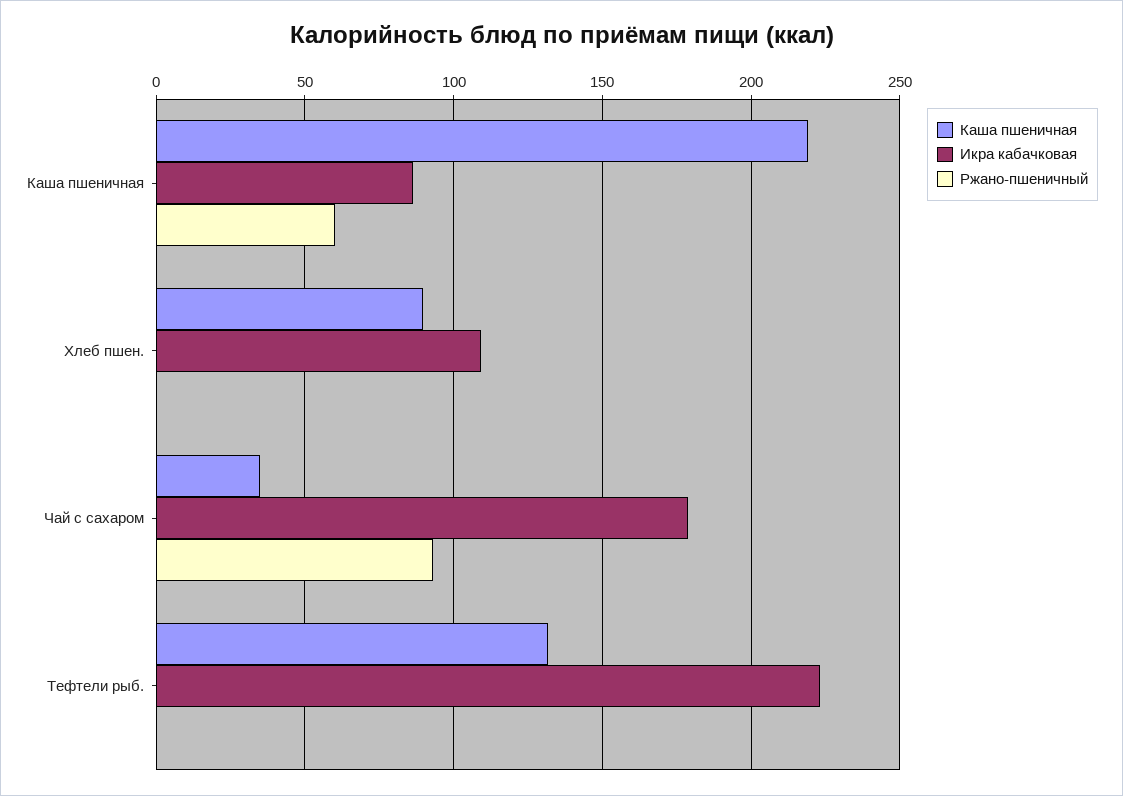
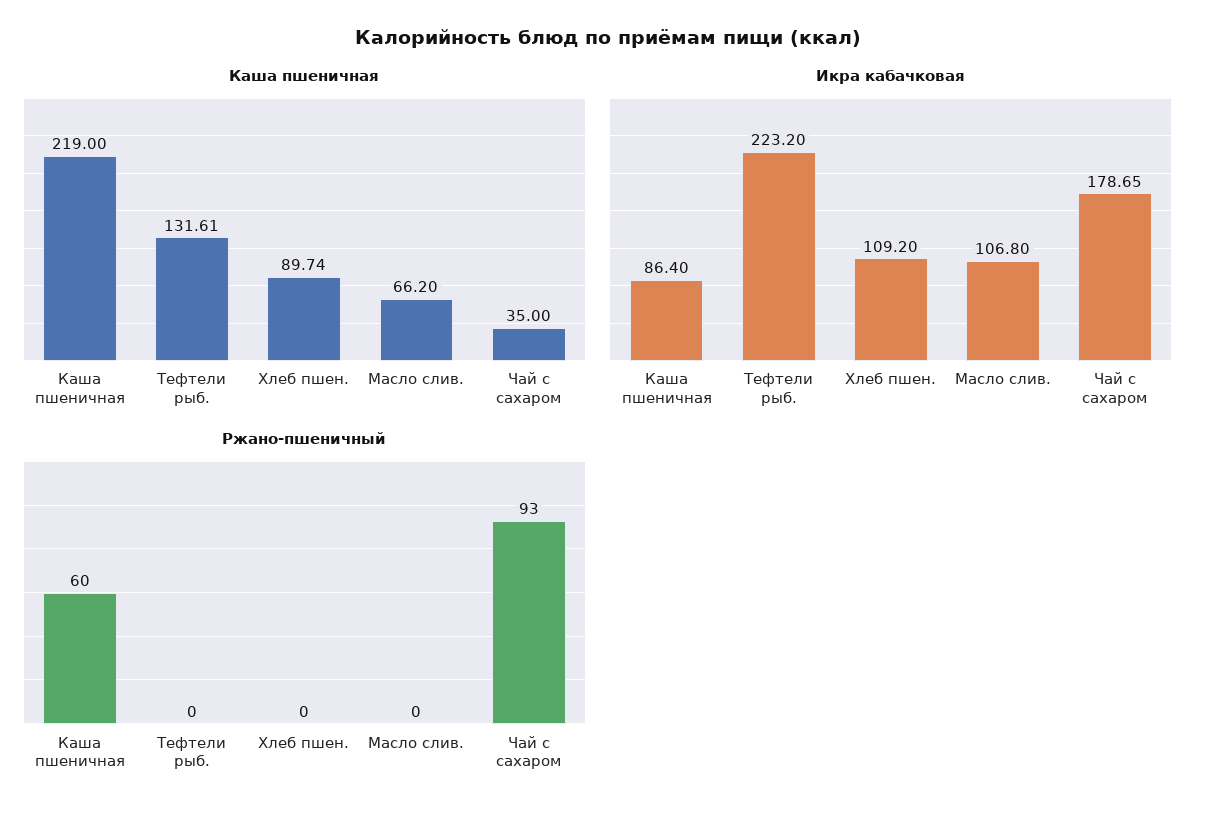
Каша пшеничная, Масло слив.: none -> 66.2
Икра кабачковая, Масло слив.: none -> 106.8
Ржано-пшеничный, Масло слив.: none -> 0

